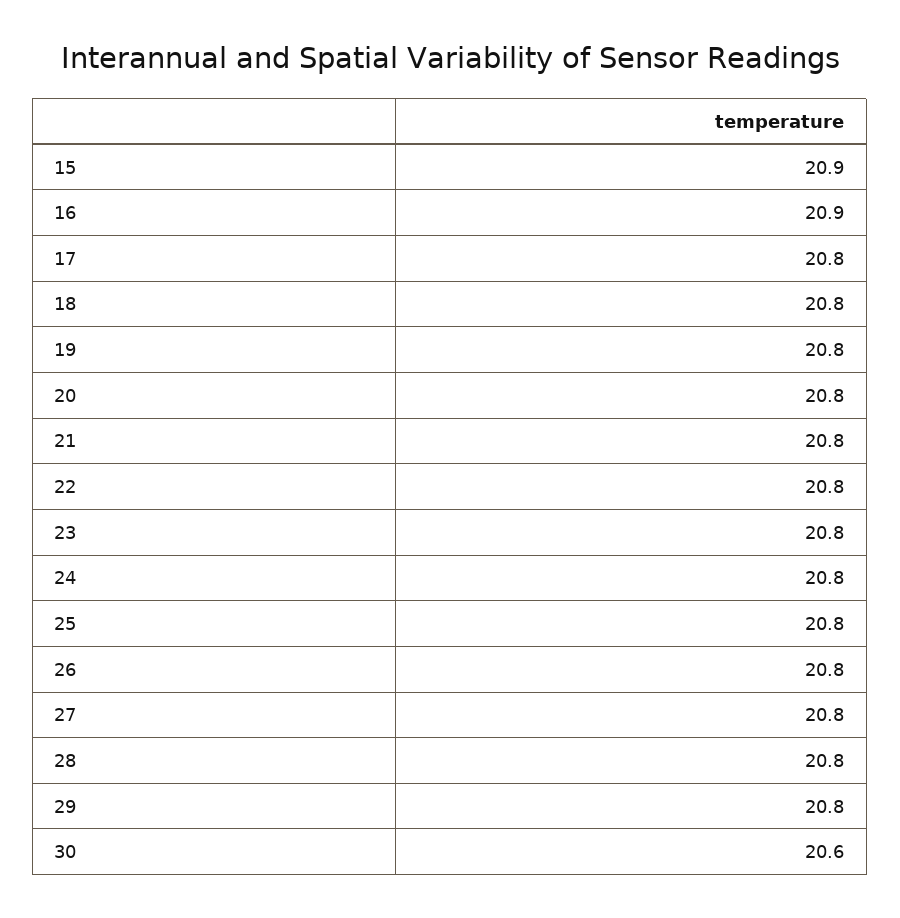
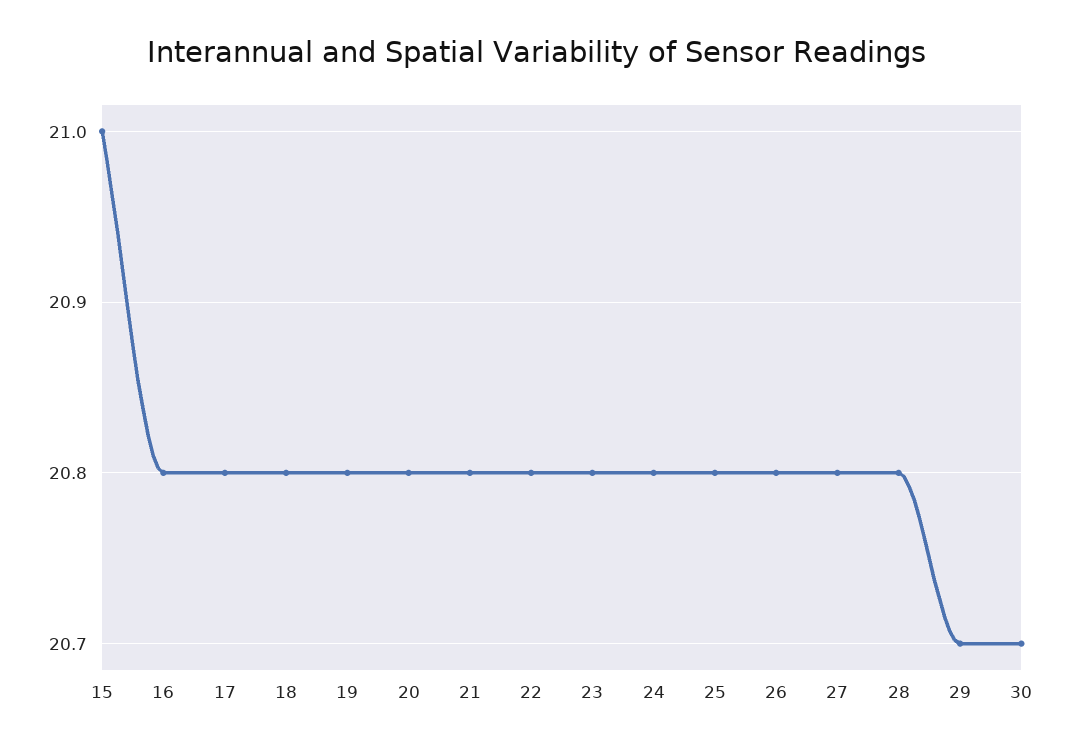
15: 20.9 -> 21
16: 20.9 -> 20.8
29: 20.8 -> 20.7
30: 20.6 -> 20.7

